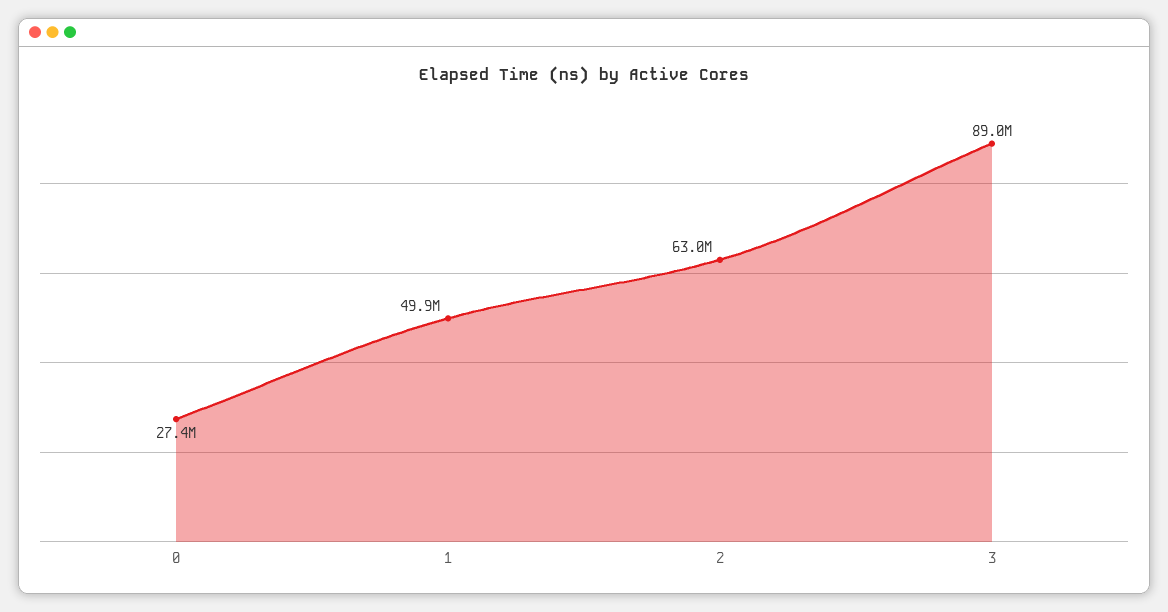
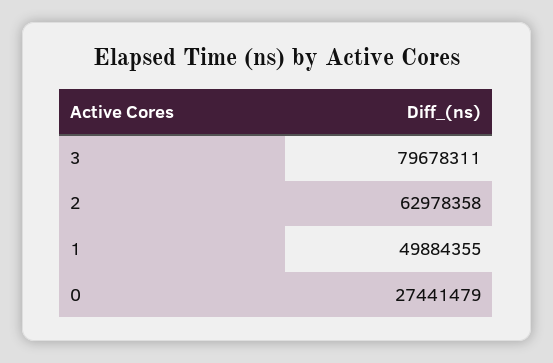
3: 89000000 -> 79678311

